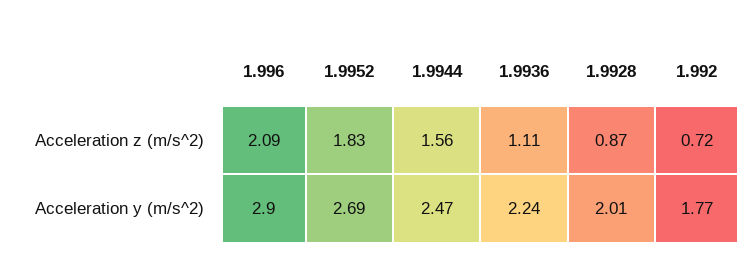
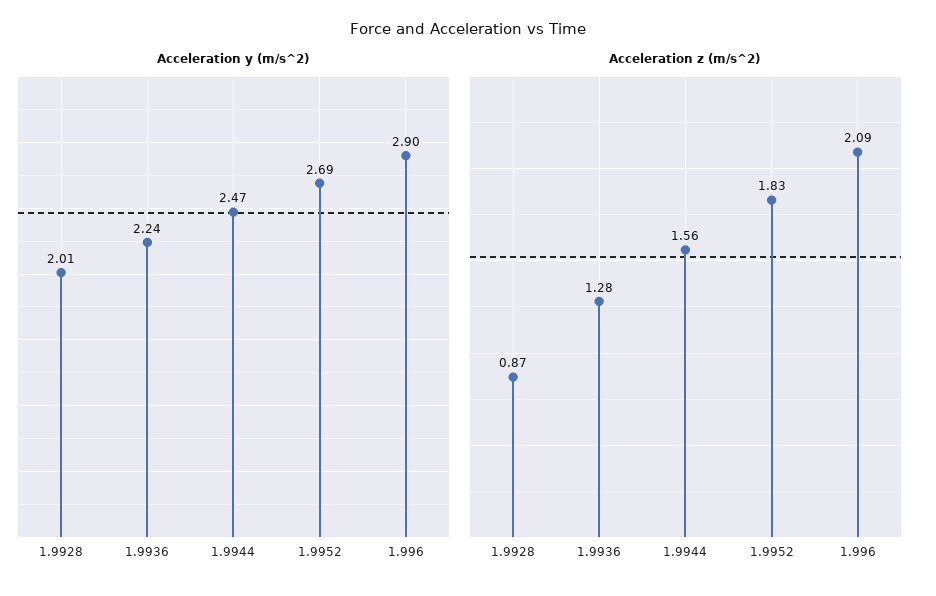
Acceleration z (m/s^2), 1.9936: 1.11 -> 1.28
Acceleration z (m/s^2), 1.992: 0.72 -> none
Acceleration y (m/s^2), 1.992: 1.77 -> none

